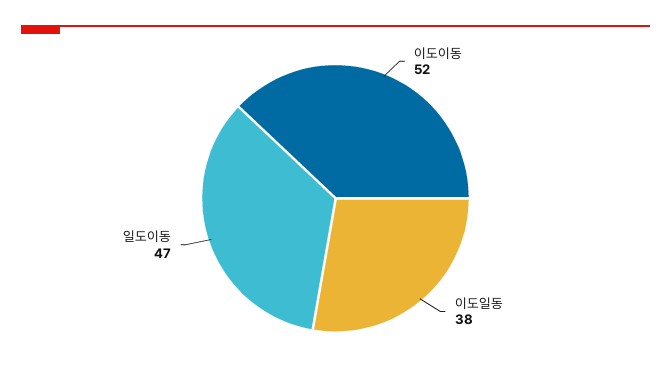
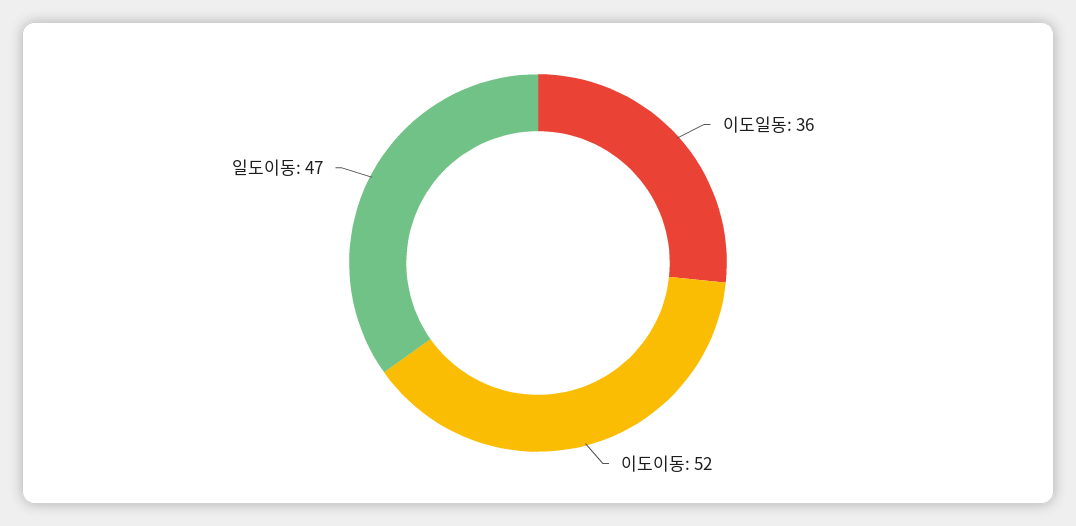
이도일동: 38 -> 36

